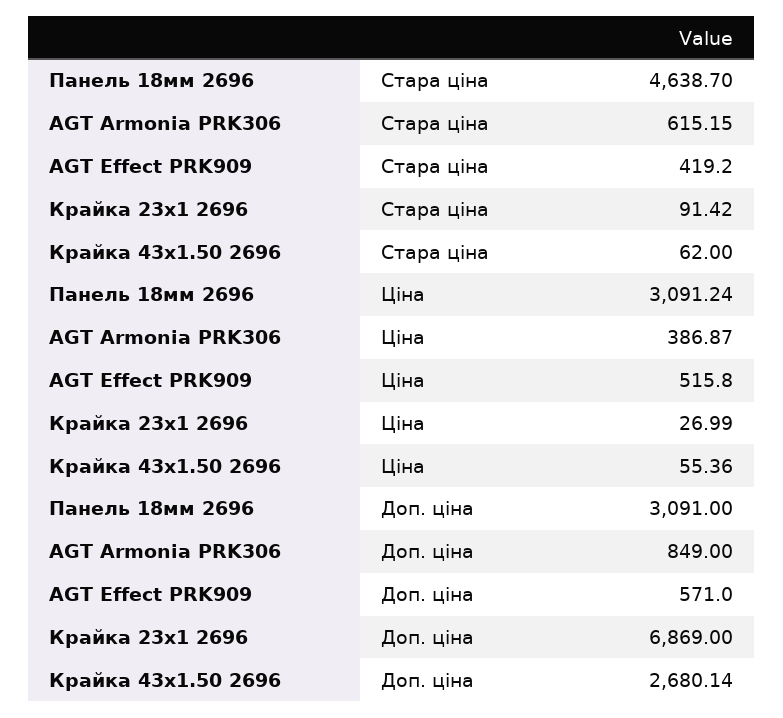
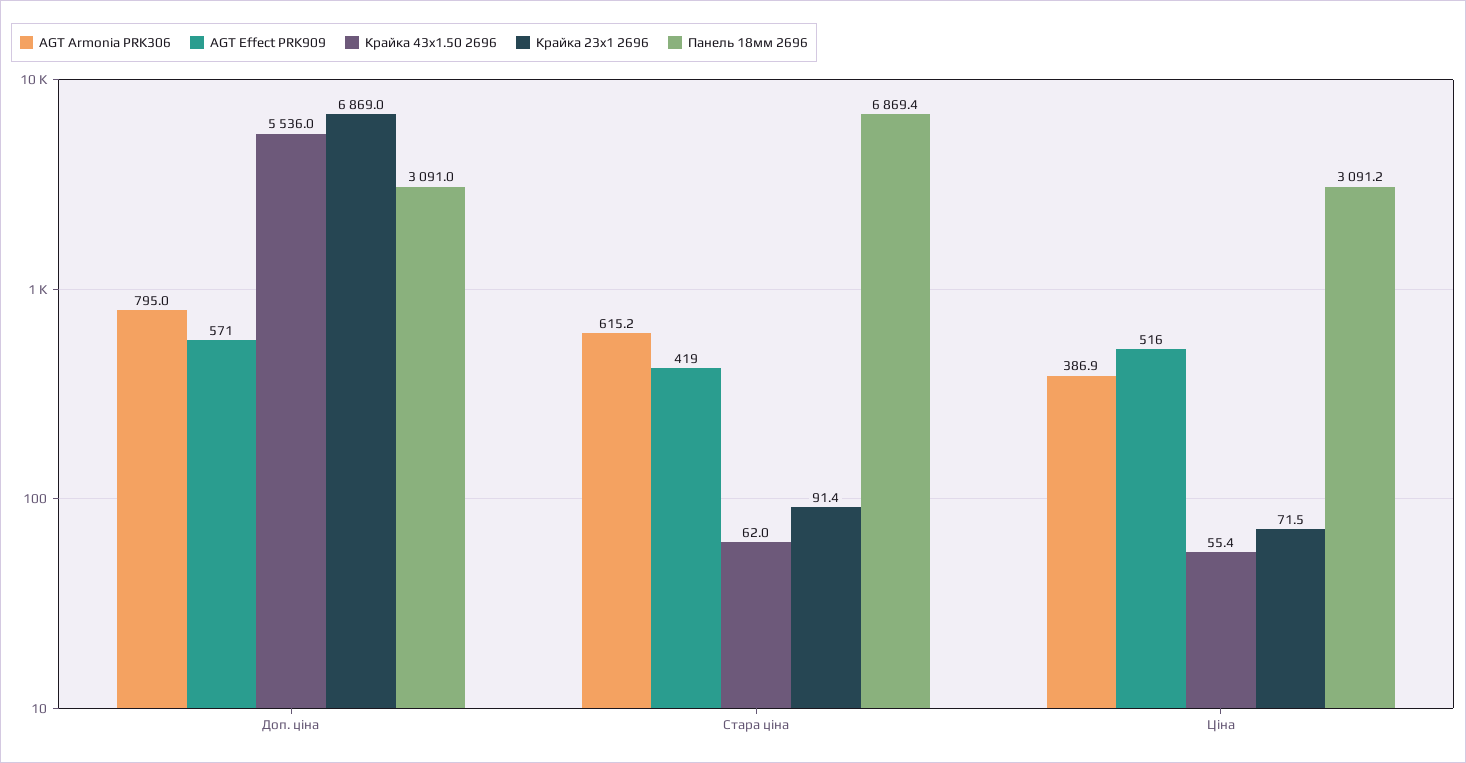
Панель 18мм 2696, Стара ціна: 4638.7 -> 6869.4
Крайка 23x1 2696, Ціна: 26.99 -> 71.5
AGT Armonia PRK306, Доп. ціна: 849 -> 795
Крайка 43x1.50 2696, Доп. ціна: 2680.14 -> 5536

